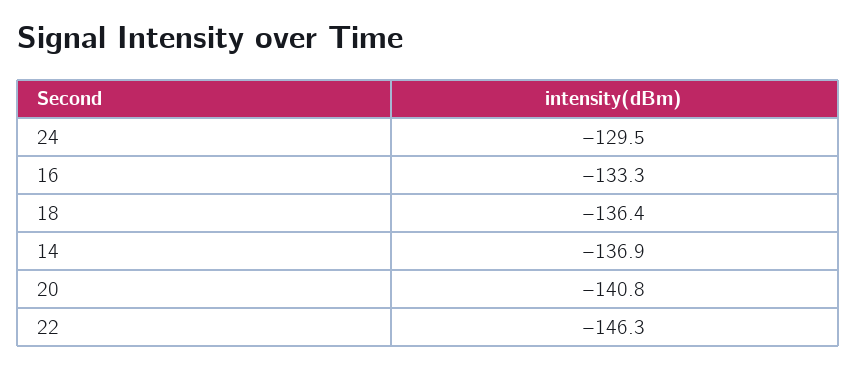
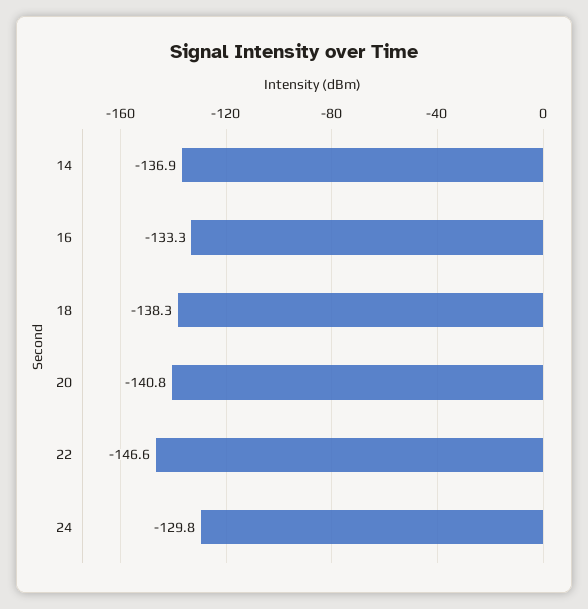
24: -129.5 -> -129.8
18: -136.4 -> -138.3
22: -146.3 -> -146.6

